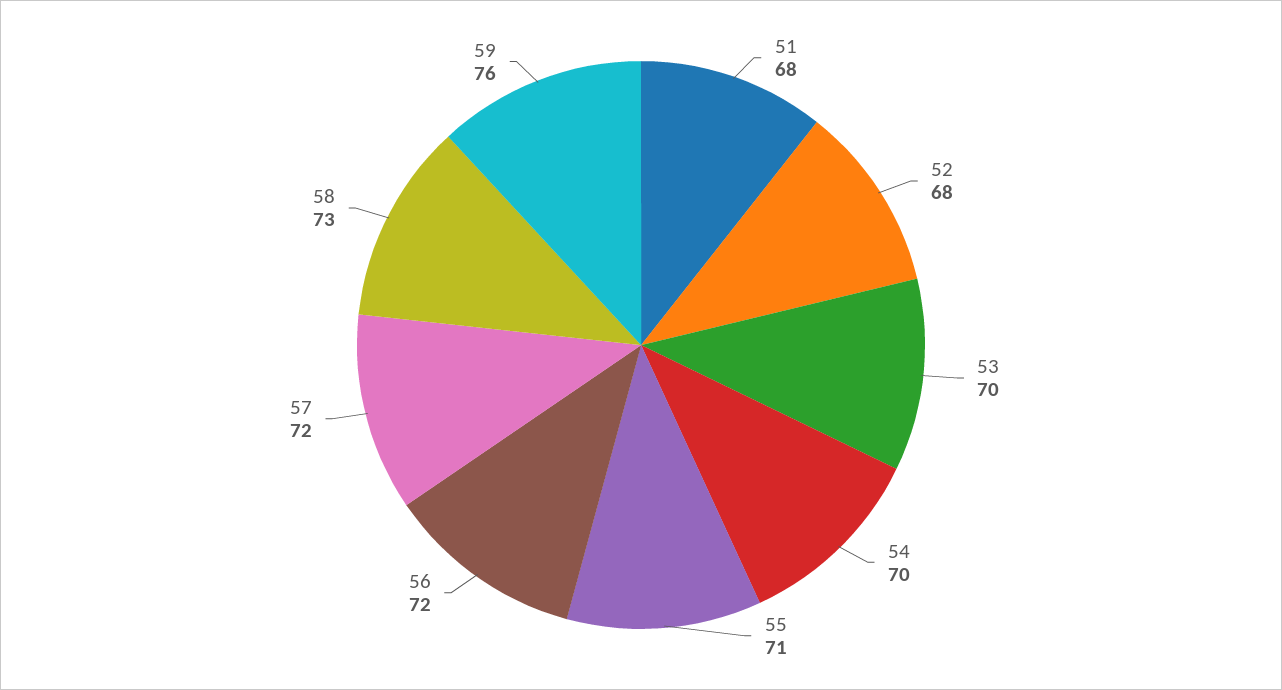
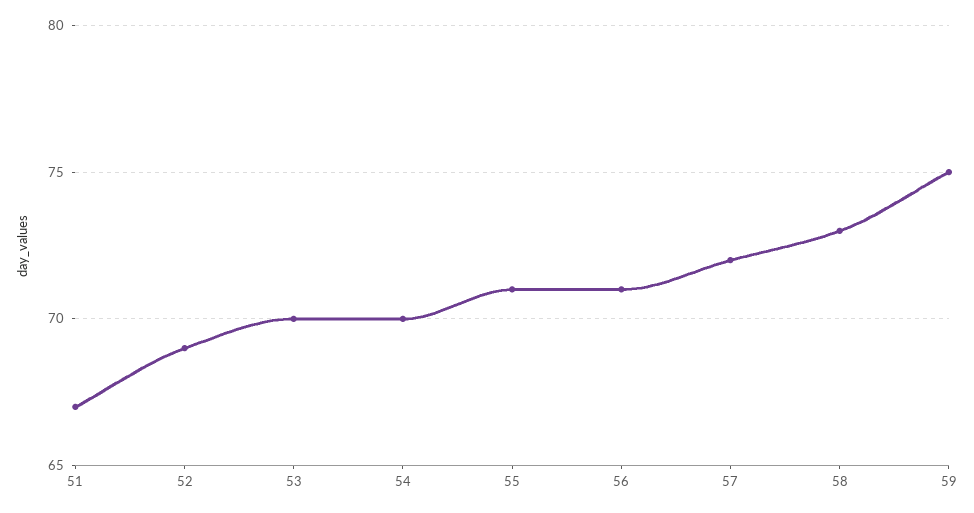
51: 68 -> 67
52: 68 -> 69
56: 72 -> 71
59: 76 -> 75

